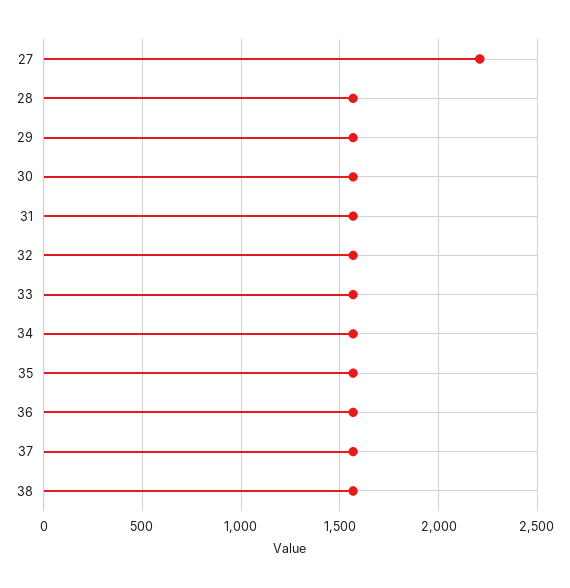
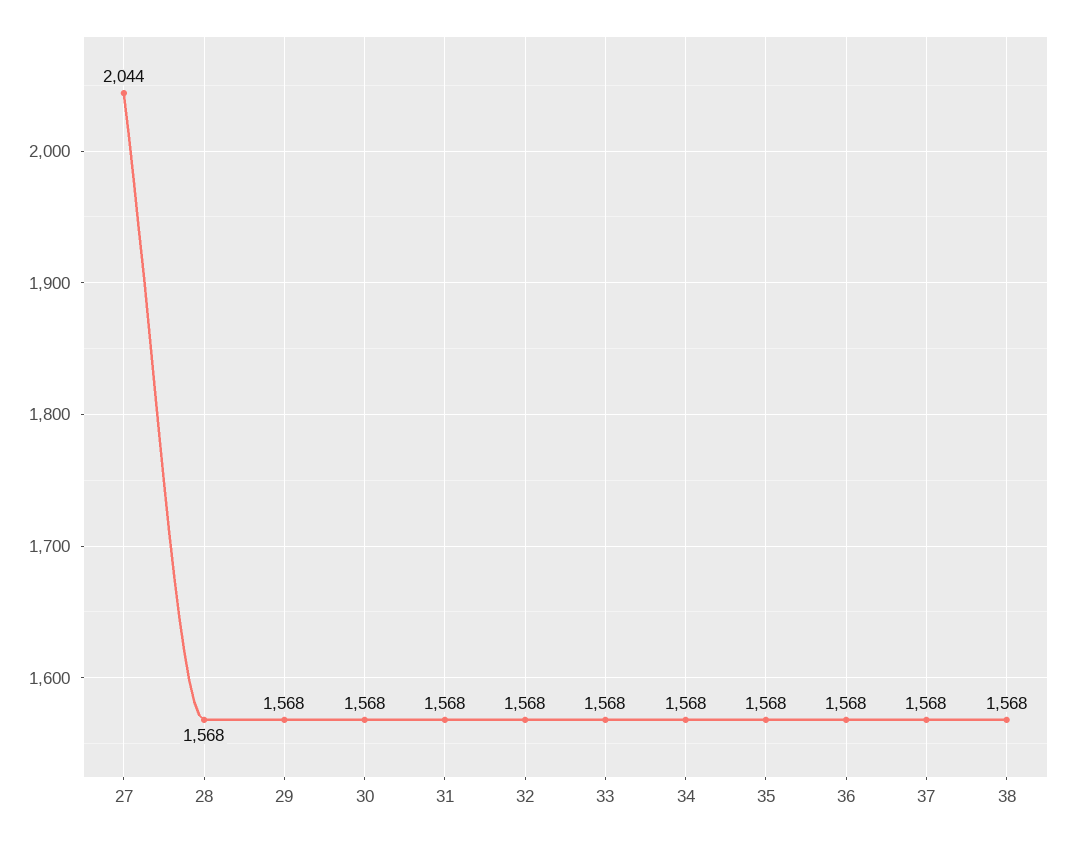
27: 2200 -> 2044

